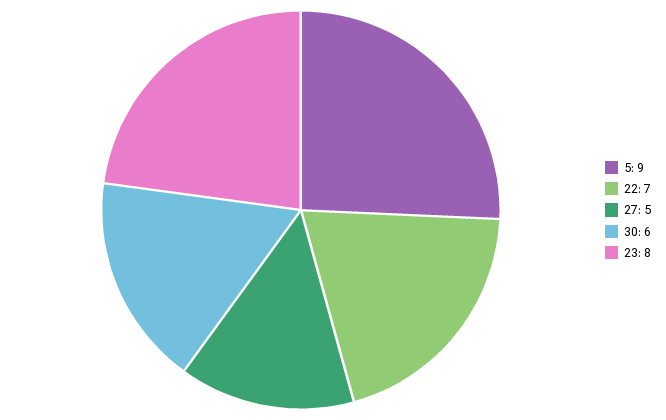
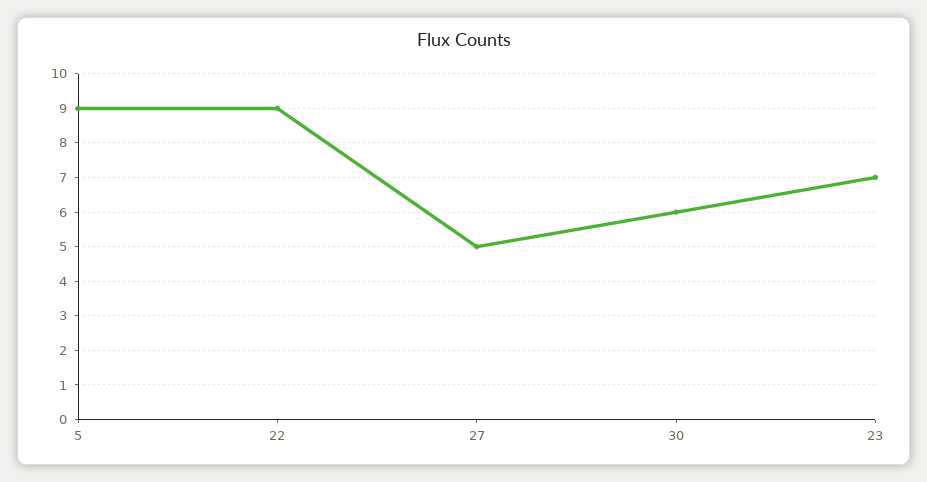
22: 7 -> 9
23: 8 -> 7

